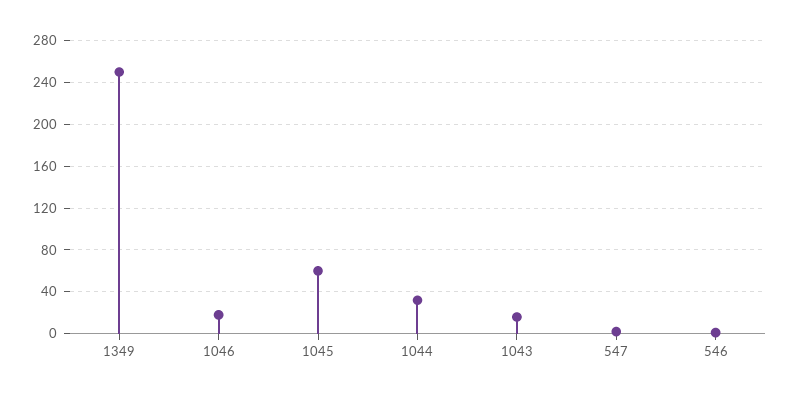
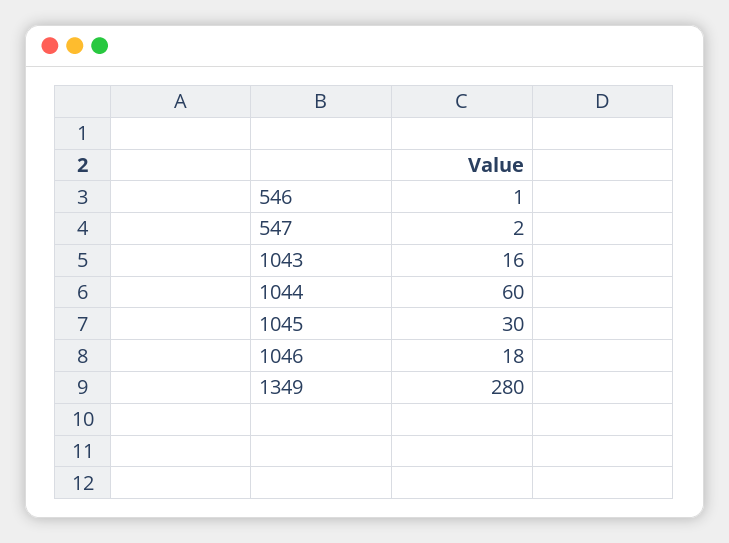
1349: 250 -> 280
1045: 60 -> 30
1044: 30 -> 60

